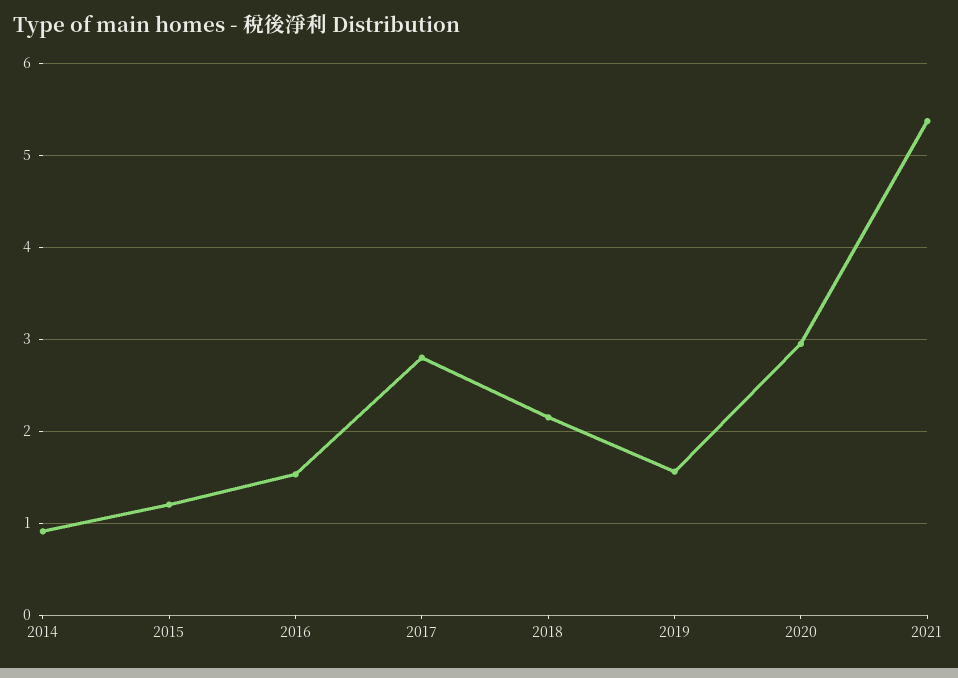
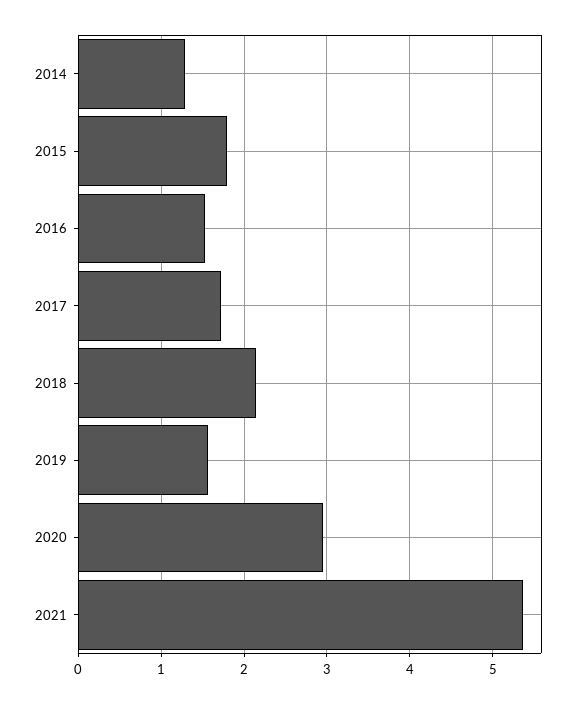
2014: 0.9 -> 1.3
2015: 1.2 -> 1.8
2017: 2.8 -> 1.7

